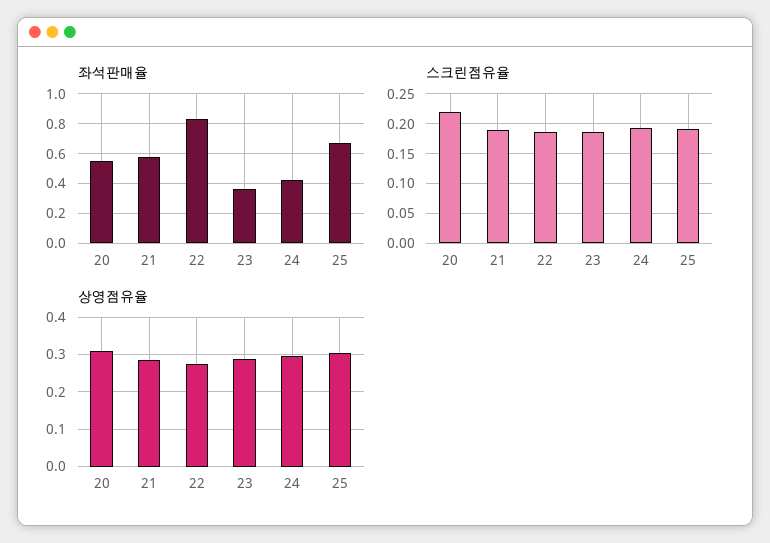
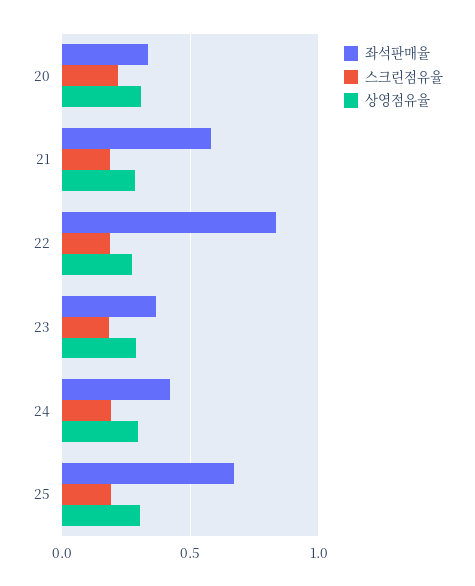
좌석판매율, 20: 0.55 -> 0.35

